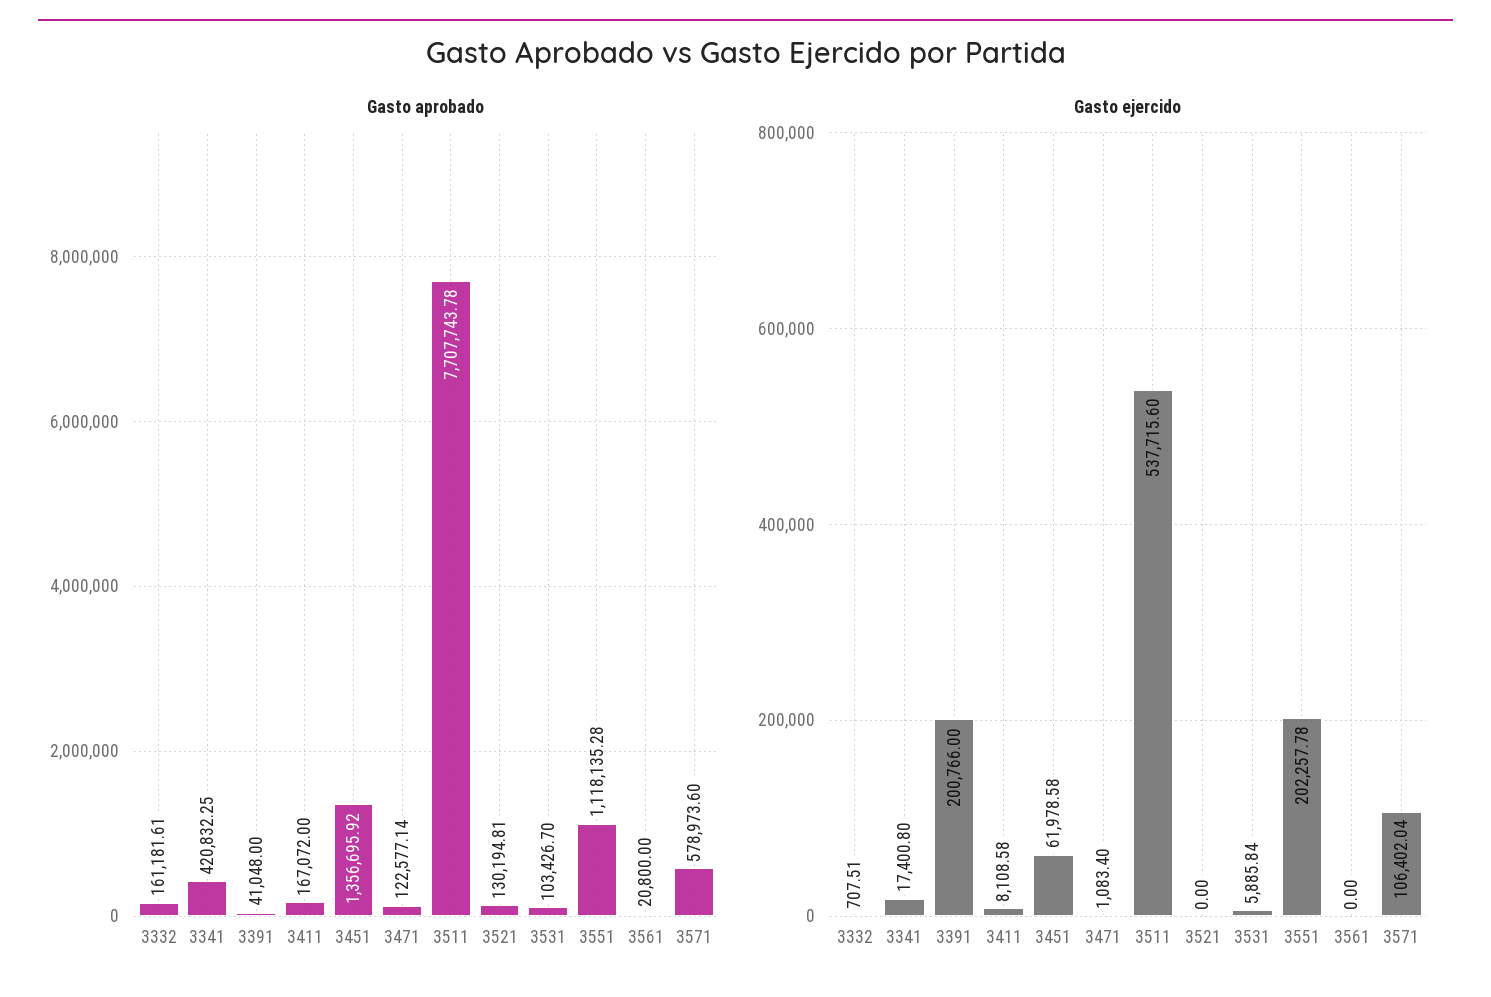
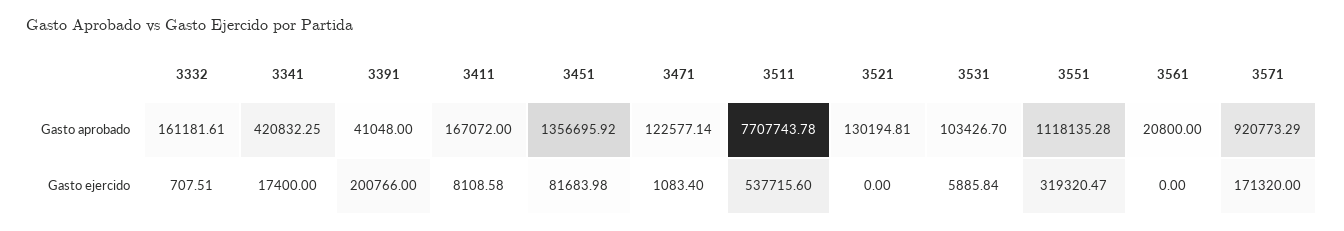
Gasto aprobado, 3571: 578973.6 -> 920773.29
Gasto ejercido, 3341: 17400.8 -> 17400
Gasto ejercido, 3451: 61978.58 -> 81683.98
Gasto ejercido, 3551: 202257.78 -> 319320.47
Gasto ejercido, 3571: 106402.04 -> 171320

